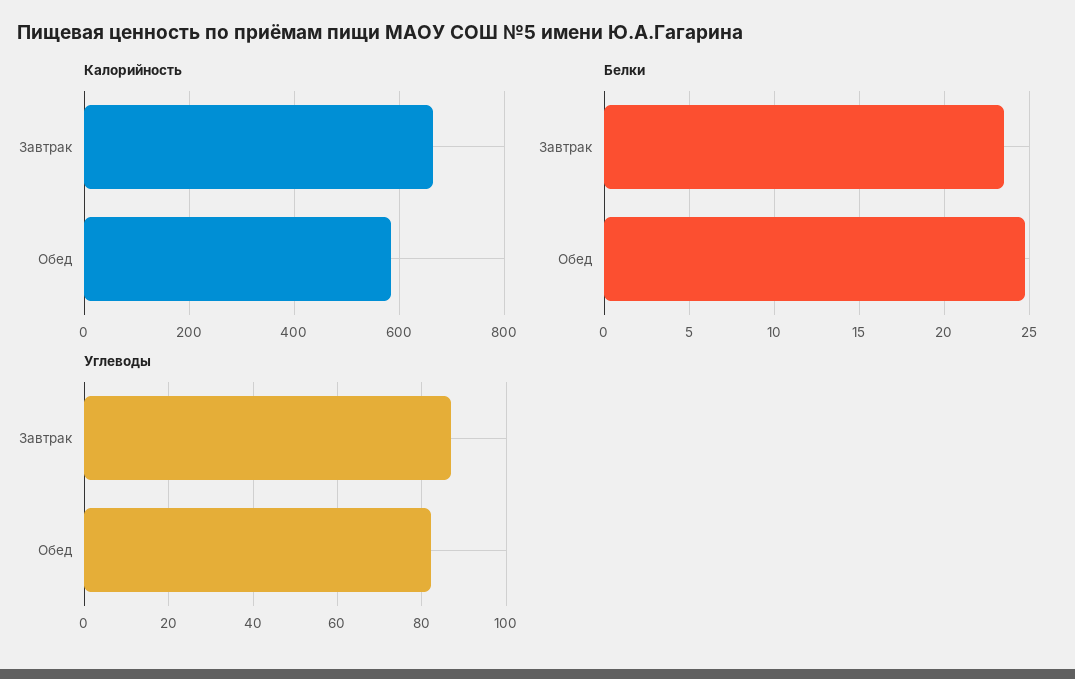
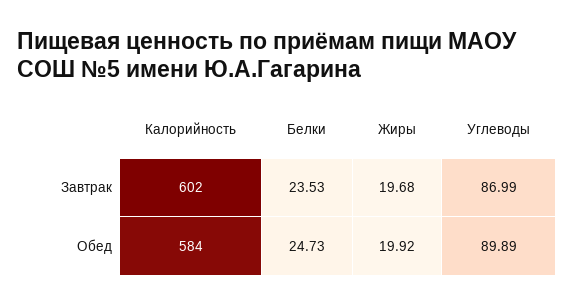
Калорийность, Завтрак: 660 -> 602
Углеводы, Обед: 82 -> 89.89
Жиры, Завтрак: none -> 19.68
Жиры, Обед: none -> 19.92

